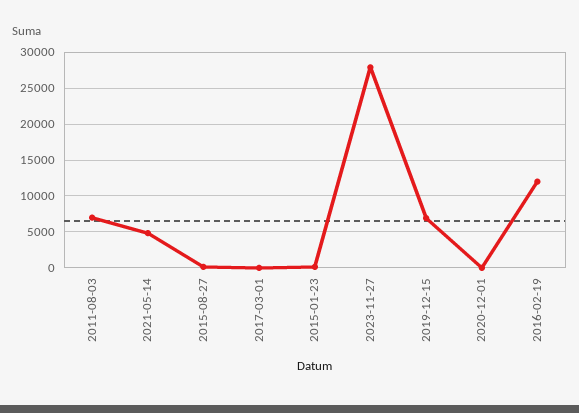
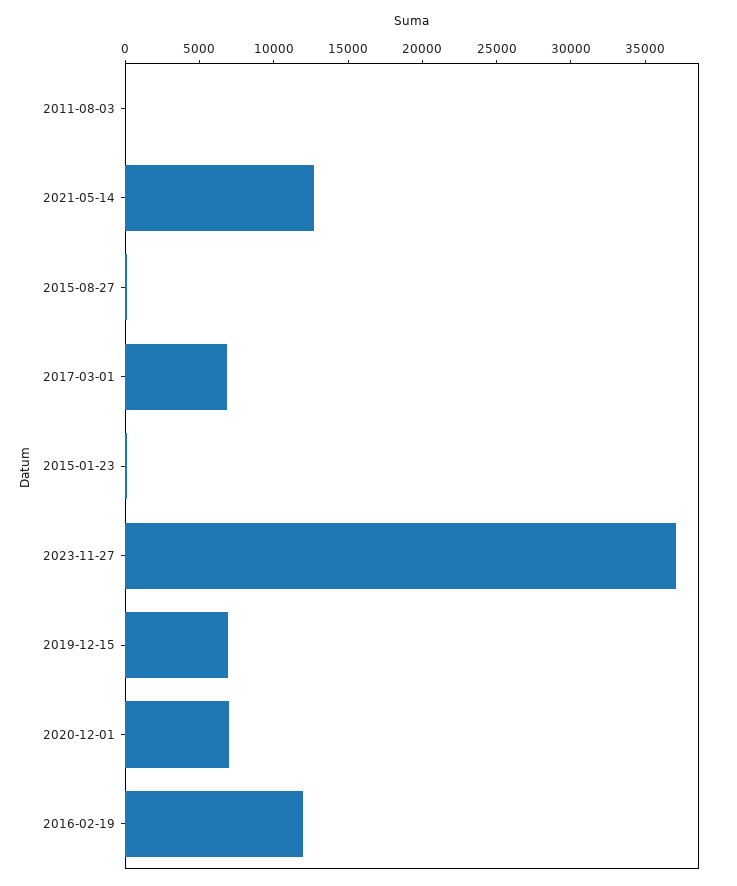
2011-08-03: 7000 -> 0
2021-05-14: 5000 -> 13000
2017-03-01: 0 -> 7000
2023-11-27: 28000 -> 37000
2020-12-01: 0 -> 7000

